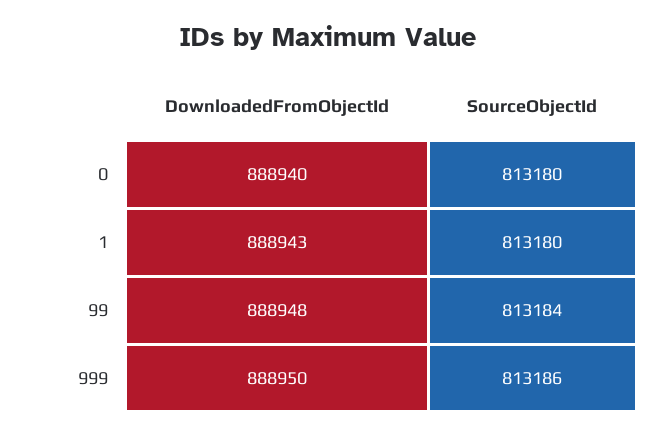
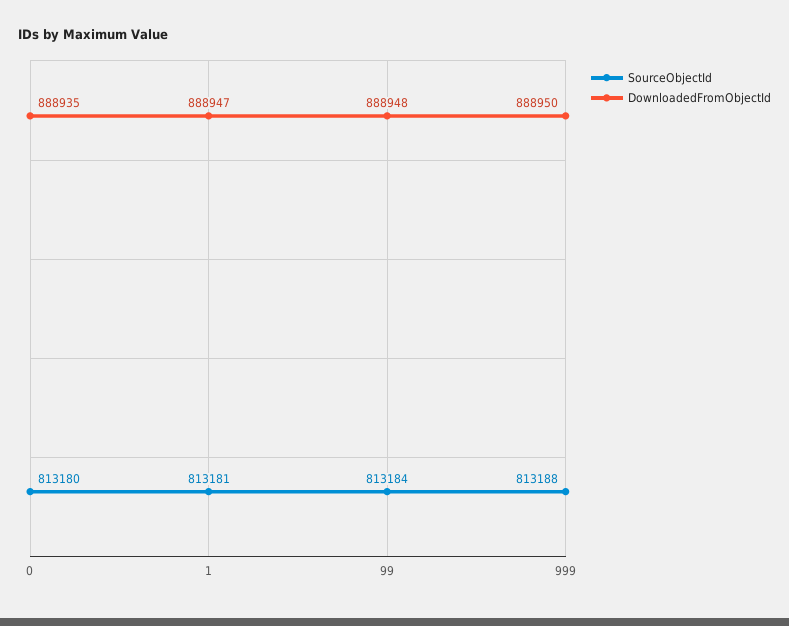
DownloadedFromObjectId, 0: 888940 -> 888935
DownloadedFromObjectId, 1: 888943 -> 888947
SourceObjectId, 1: 813180 -> 813181
SourceObjectId, 999: 813186 -> 813188

